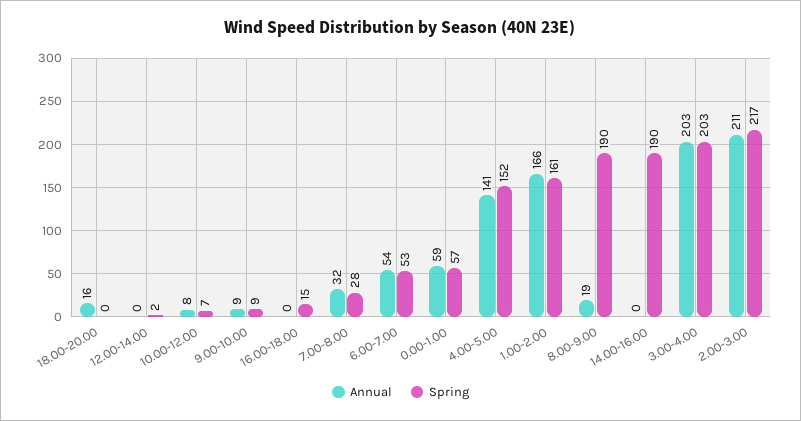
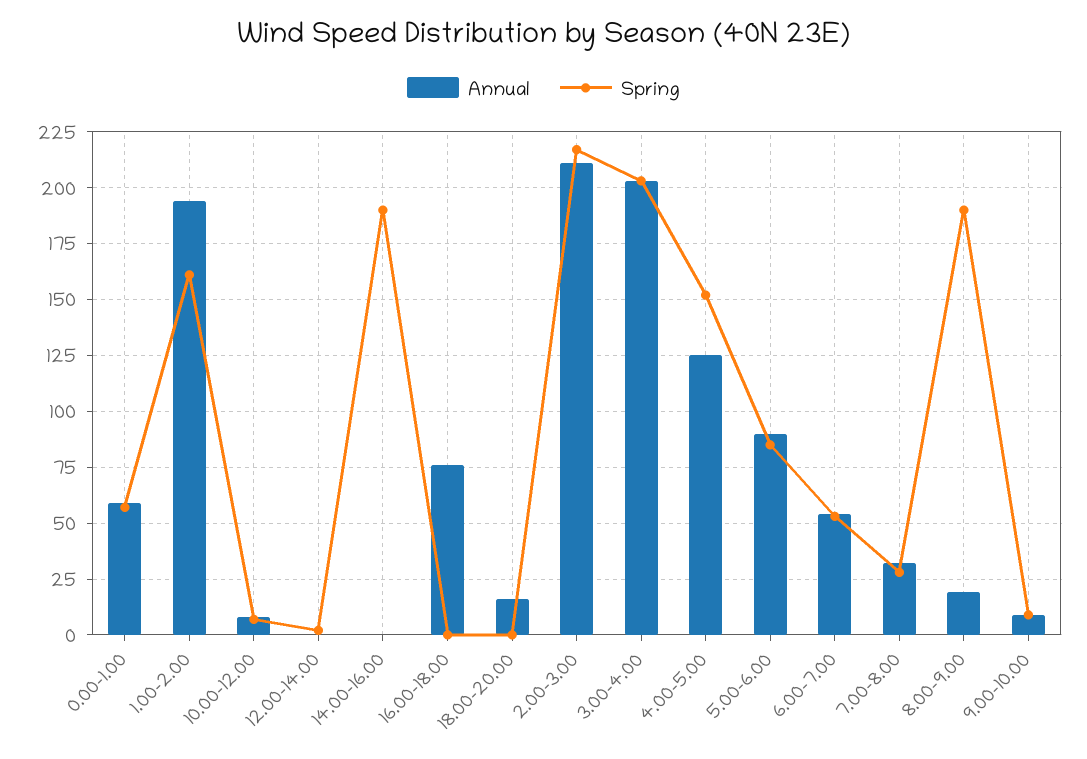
Annual, 16.00-18.00: 0 -> 75
Spring, 16.00-18.00: 15 -> 0
Annual, 4.00-5.00: 141 -> 125
Annual, 1.00-2.00: 166 -> 195
Annual, 5.00-6.00: none -> 90
Spring, 5.00-6.00: none -> 85

